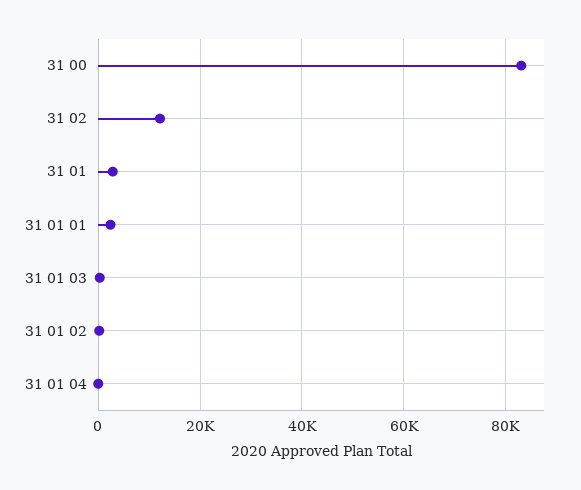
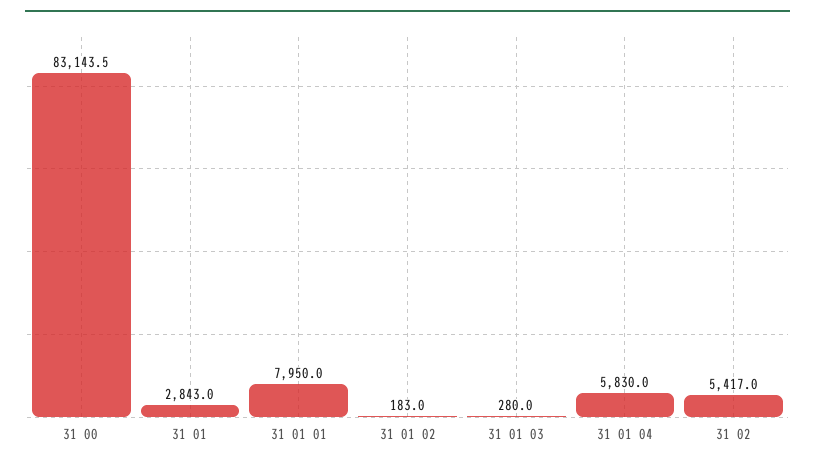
31 02: 12000 -> 5417
31 01 01: 2000 -> 7950
31 01 04: 0 -> 5830

